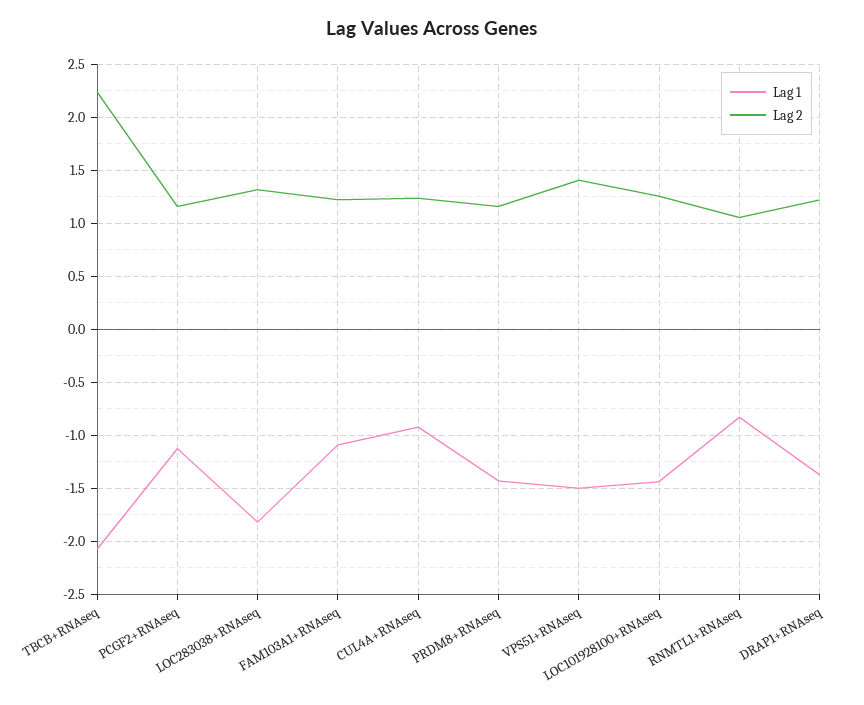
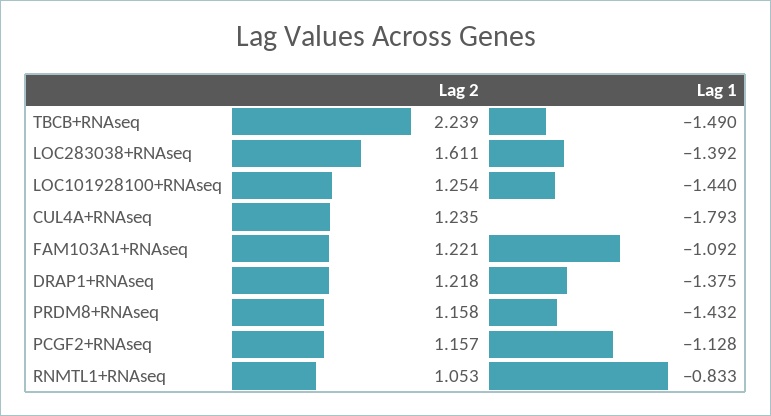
Lag 1, TBCB+RNAseq: -2.1 -> -1.49
Lag 1, LOC283038+RNAseq: -1.8 -> -1.392
Lag 2, LOC283038+RNAseq: 1.3 -> 1.611
Lag 1, CUL4A+RNAseq: -0.9 -> -1.793
Lag 1, VPS51+RNAseq: -1.5 -> none
Lag 2, VPS51+RNAseq: 1.4 -> none

